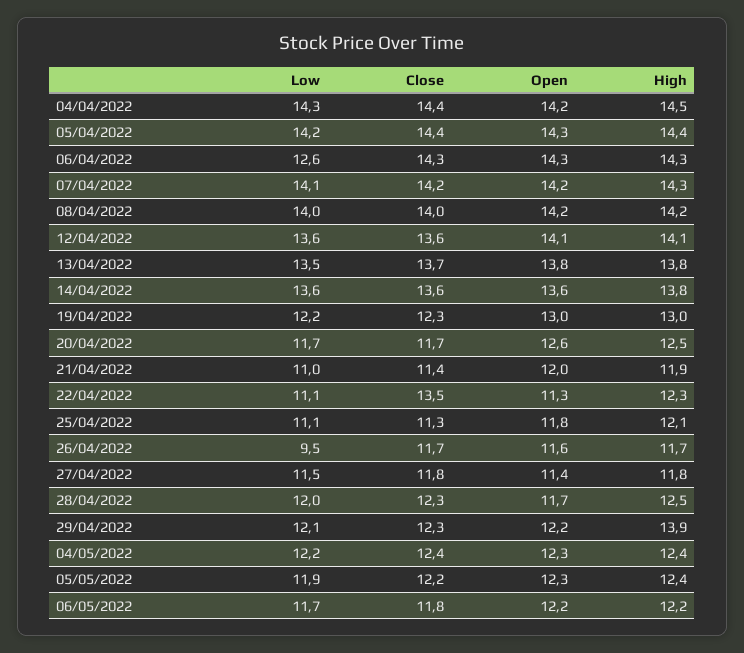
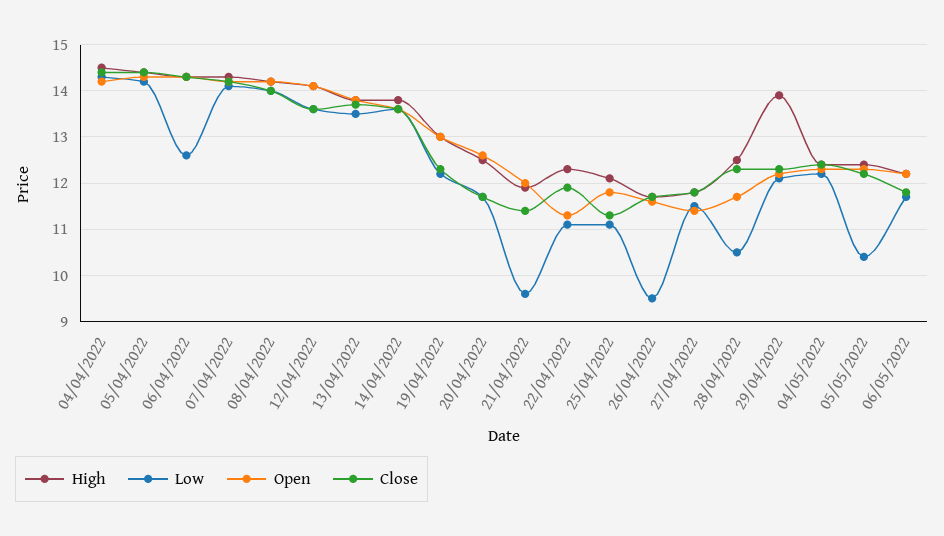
Low, 21/04/2022: 11 -> 9.5
Close, 22/04/2022: 13.5 -> 12
Low, 28/04/2022: 12 -> 10.5
Low, 05/05/2022: 11.9 -> 10.5

